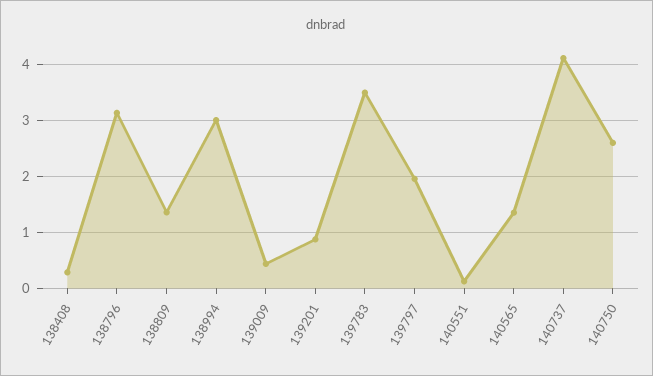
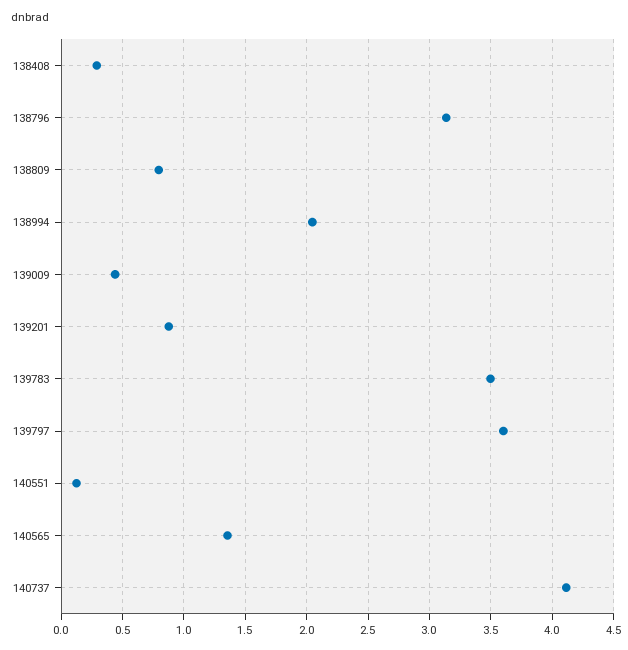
138809: 1.4 -> 0.8
138994: 3 -> 2.05
139797: 2 -> 3.6
140750: 2.6 -> none

